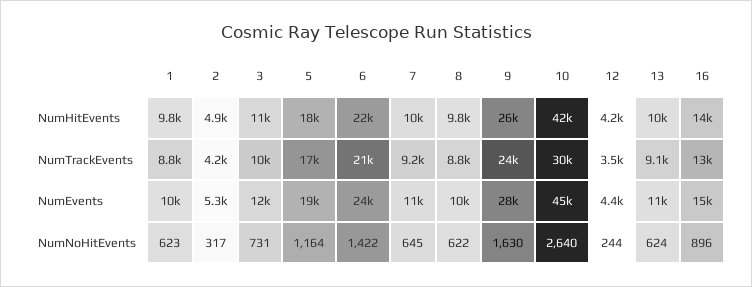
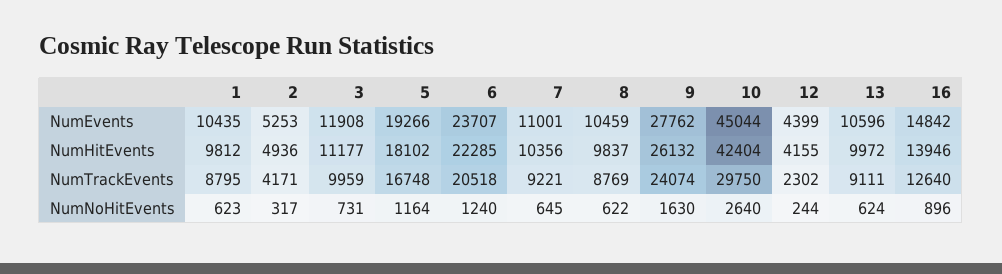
12, NumTrackEvents: 3500 -> 2302
6, NumNoHitEvents: 1422 -> 1240

